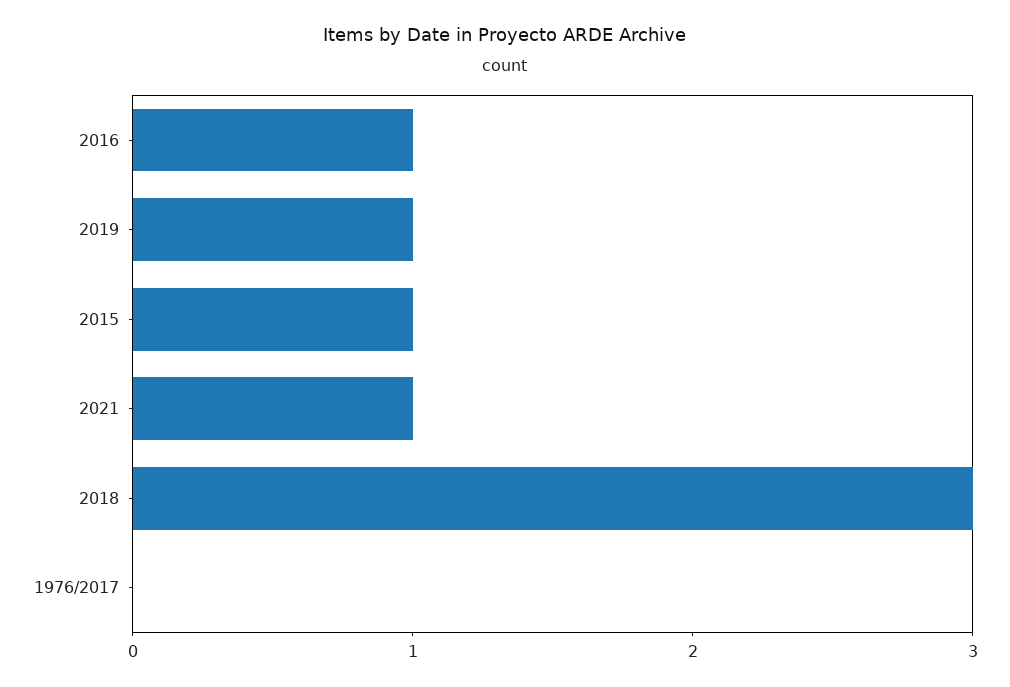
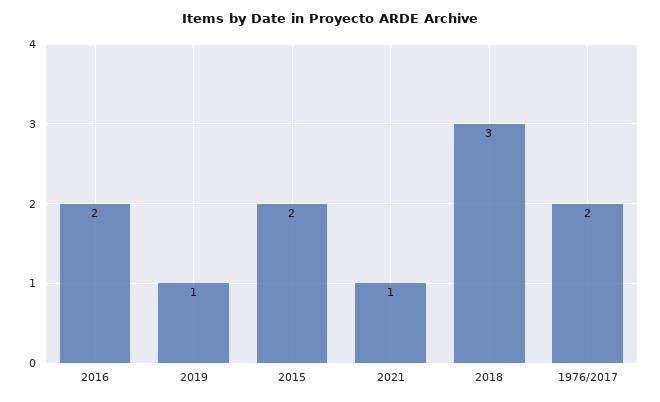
2016: 1 -> 2
2015: 1 -> 2
1976/2017: 0 -> 2

